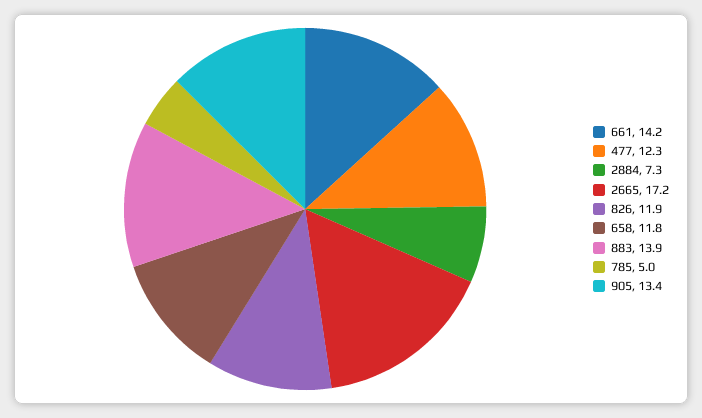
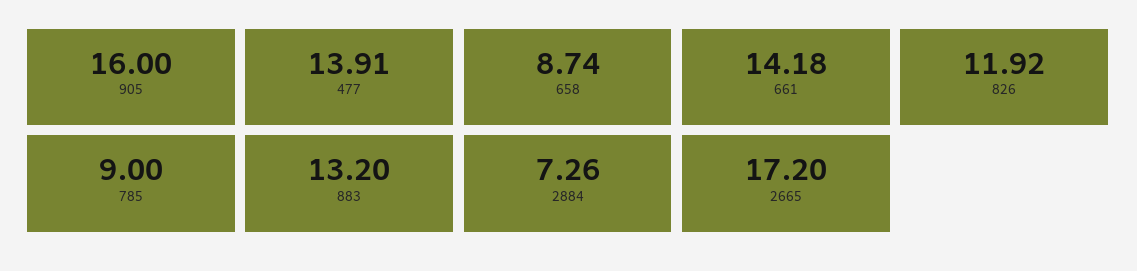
477: 12.3 -> 13.91
658: 11.8 -> 8.74
883: 13.9 -> 13.2
785: 5 -> 9
905: 13.4 -> 16

